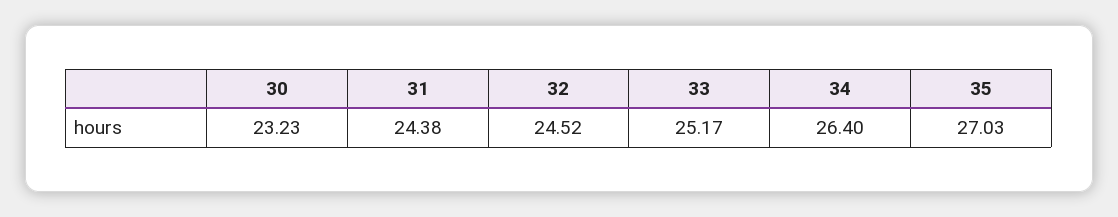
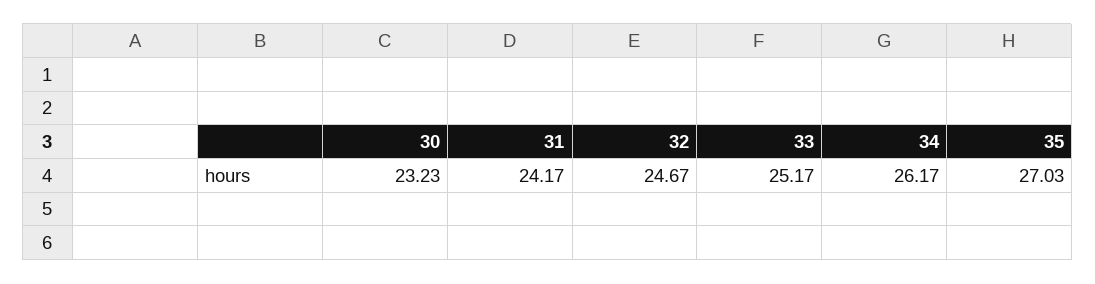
31: 24.38 -> 24.17
32: 24.52 -> 24.67
34: 26.4 -> 26.17

